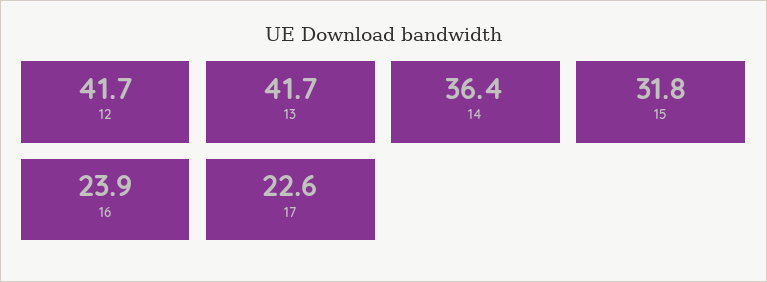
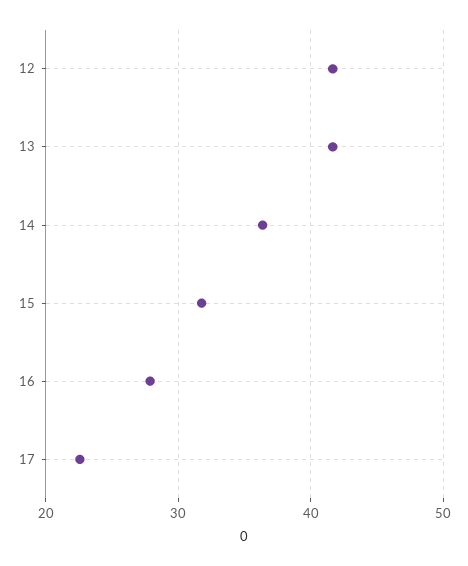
16: 23.9 -> 28

